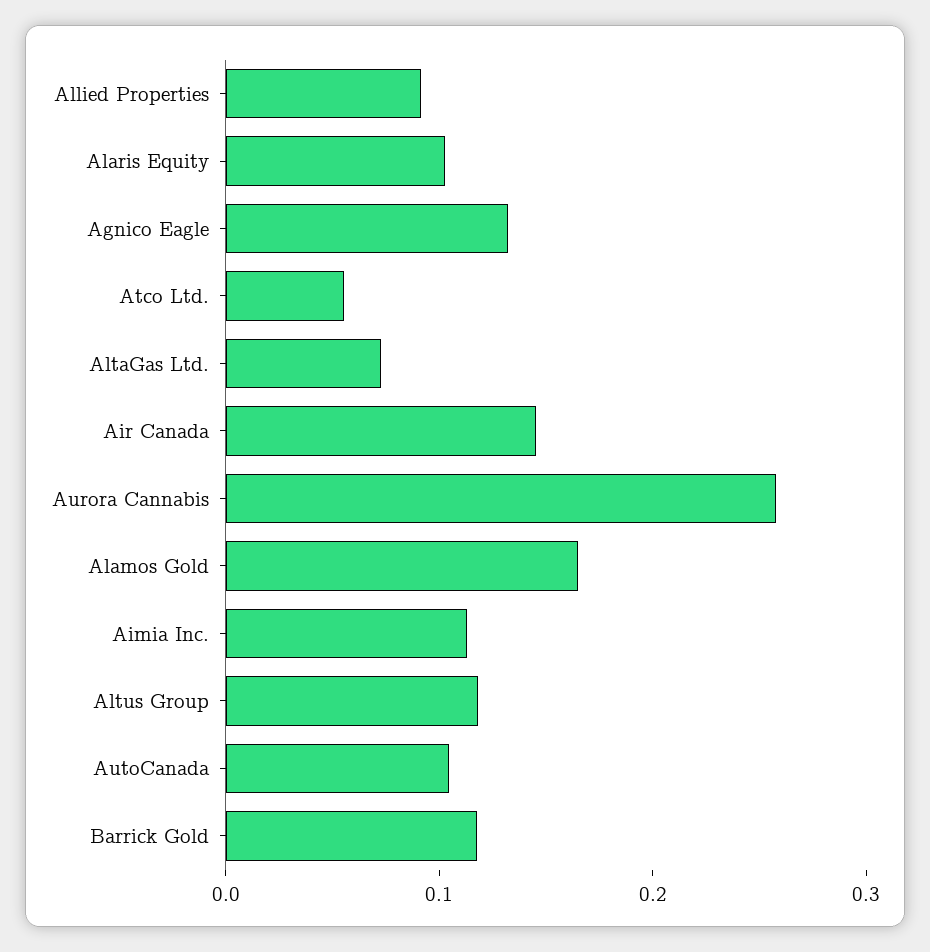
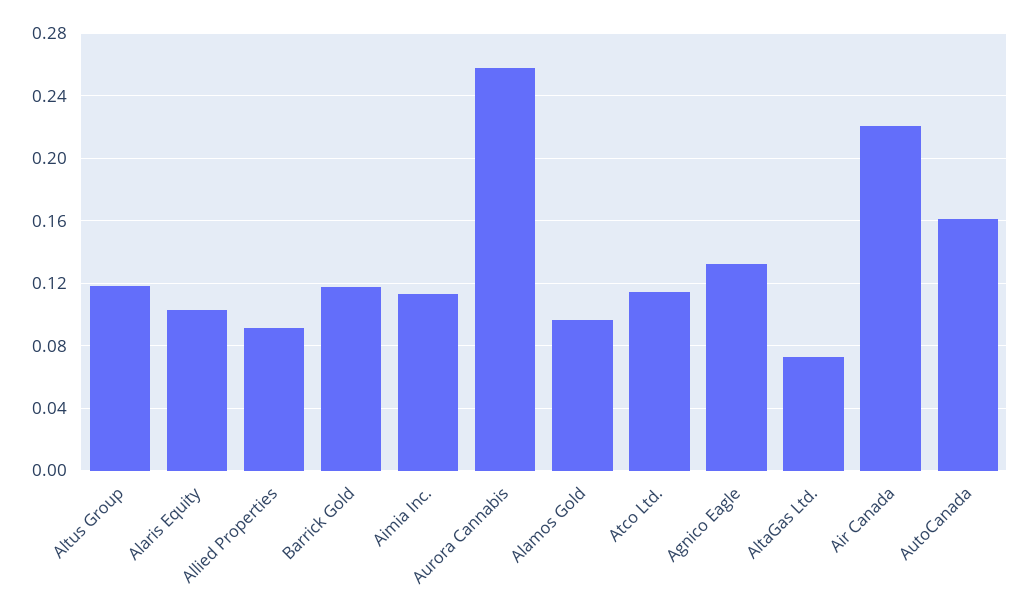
Atco Ltd.: 0.06 -> 0.115
Air Canada: 0.14 -> 0.22
Alamos Gold: 0.16 -> 0.095
AutoCanada: 0.1 -> 0.16

